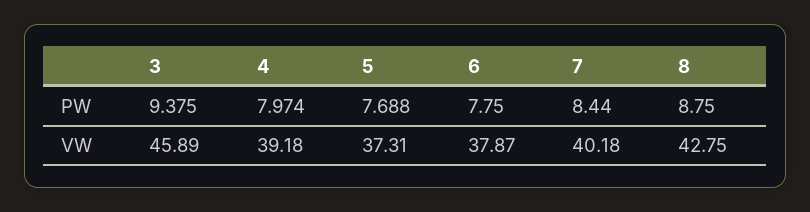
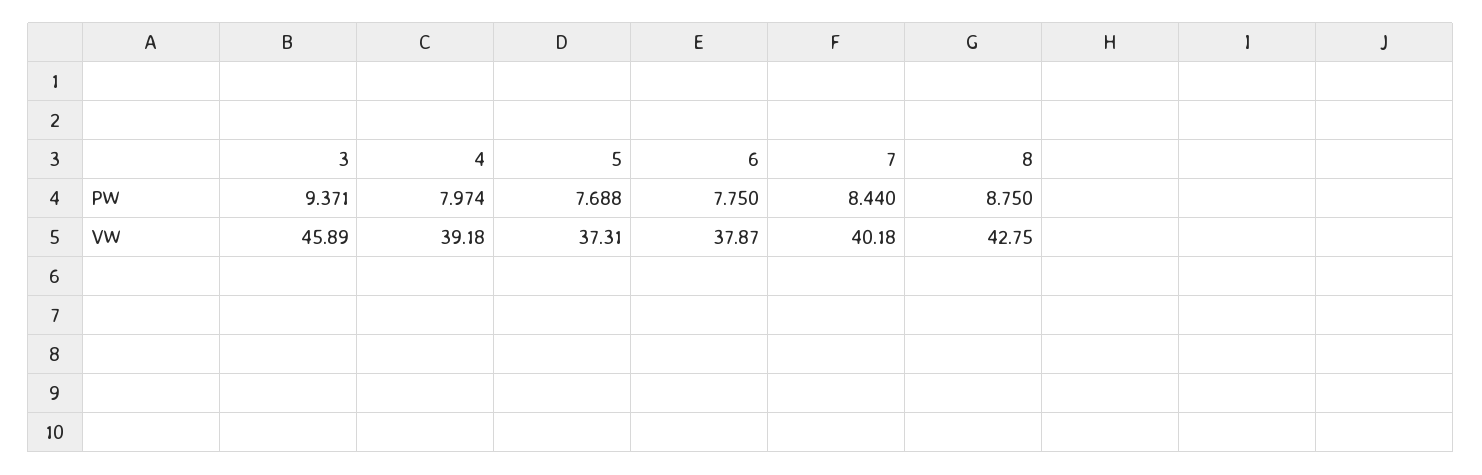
3, PW: 9.375 -> 9.371

